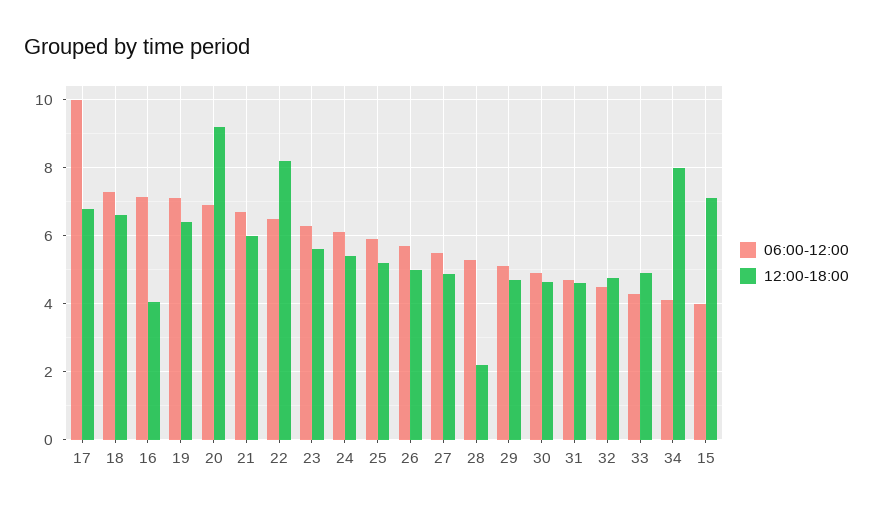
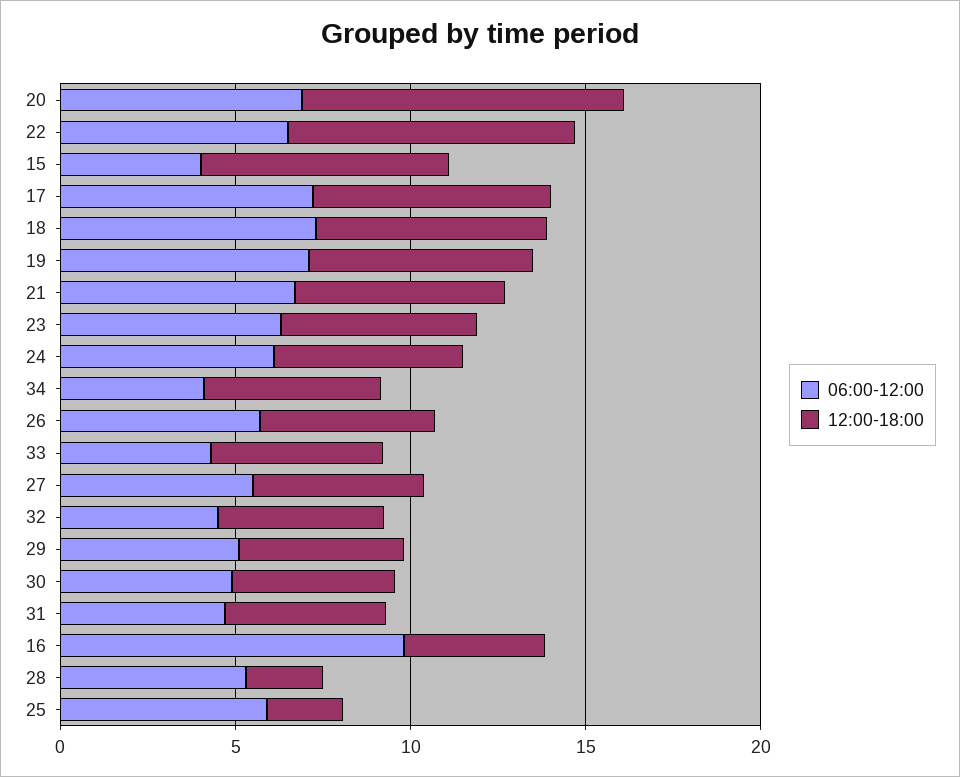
06:00-12:00, 17: 10 -> 7
06:00-12:00, 16: 7.2 -> 10
12:00-18:00, 25: 5.2 -> 2
12:00-18:00, 34: 8 -> 5

